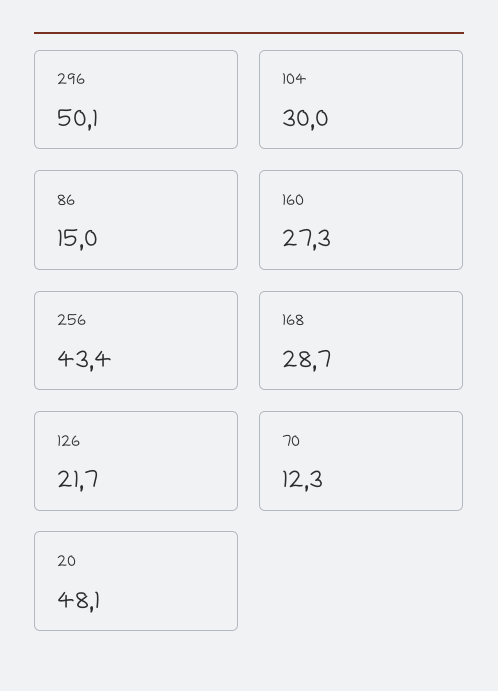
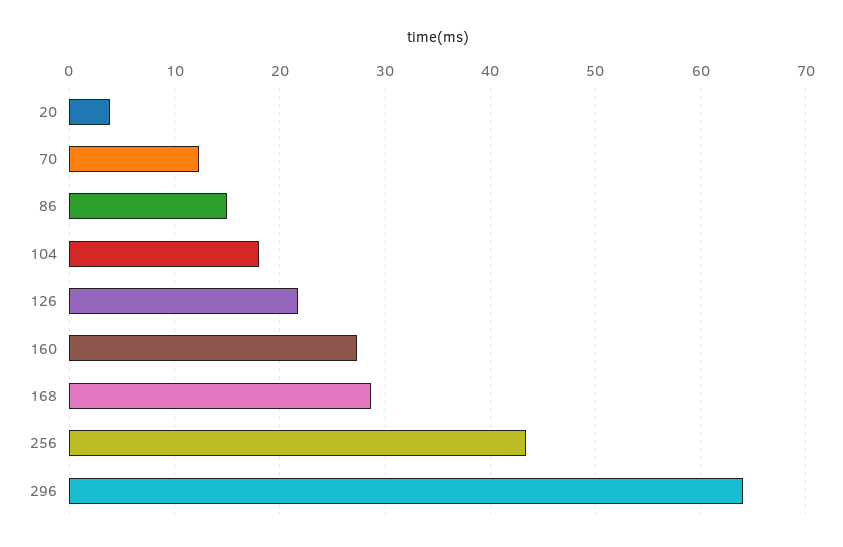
296: 50.1 -> 64
104: 30 -> 18
20: 48.1 -> 4

